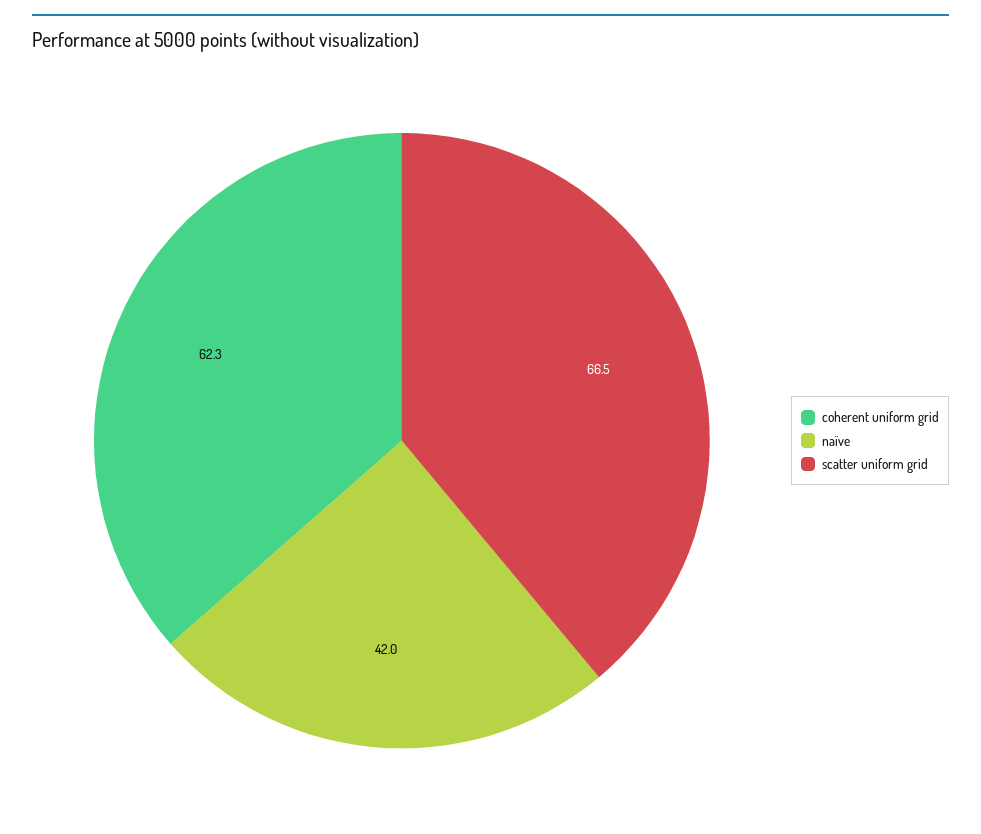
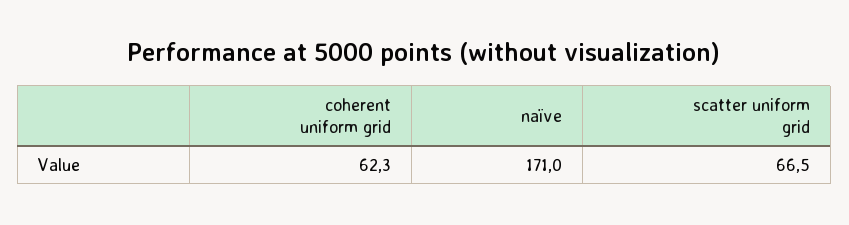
naïve: 42 -> 171

